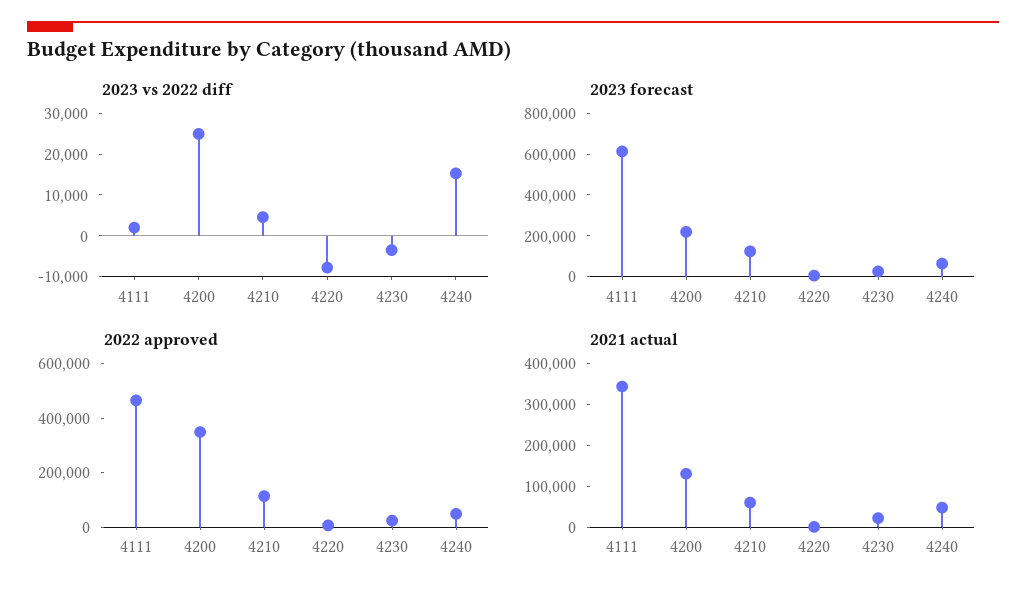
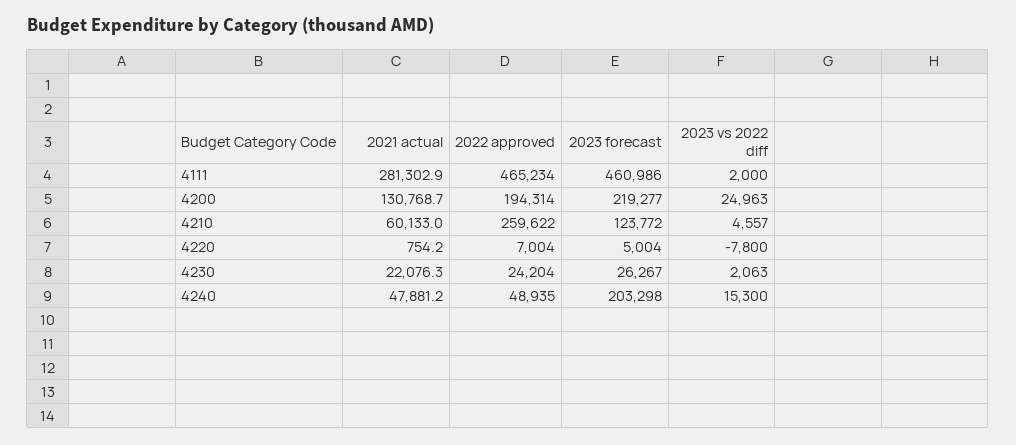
2023 vs 2022 diff, 4230: -4000 -> 2063
2023 forecast, 4111: 600000 -> 460986
2023 forecast, 4240: 50000 -> 203298
2022 approved, 4200: 350000 -> 194314
2022 approved, 4210: 100000 -> 259622
2021 actual, 4111: 340000 -> 281302.9

